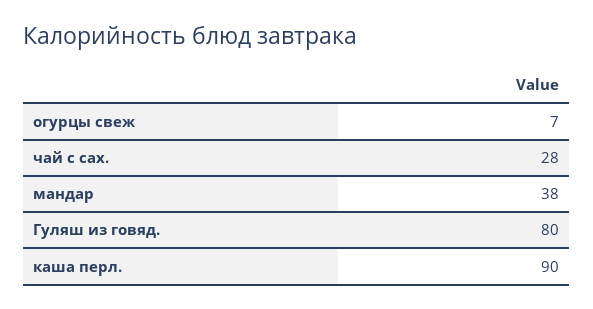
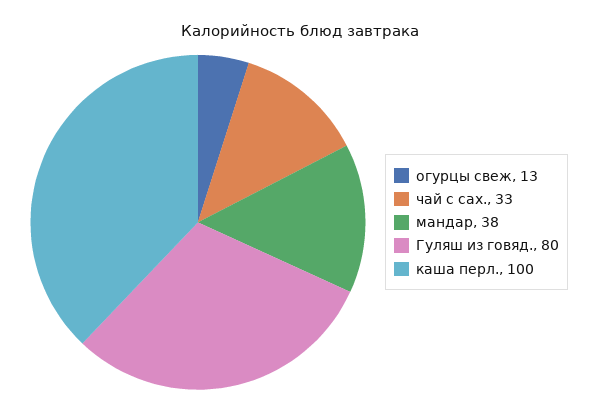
огурцы свеж: 7 -> 13
чай с сах.: 28 -> 33
каша перл.: 90 -> 100

